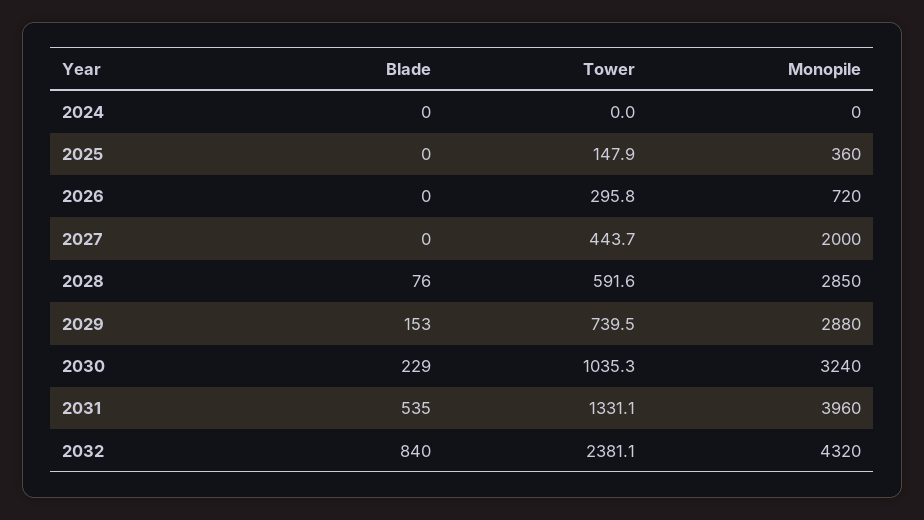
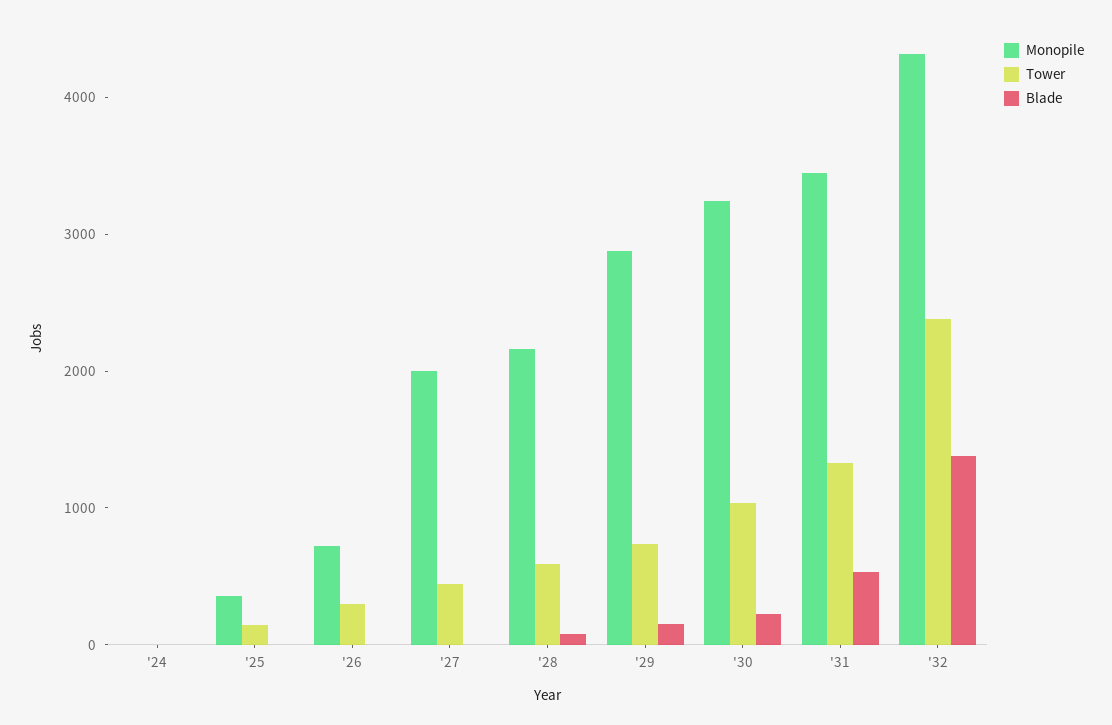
Monopile, 2028: 2850 -> 2200
Monopile, 2031: 3960 -> 3400
Blade, 2032: 840 -> 1400

